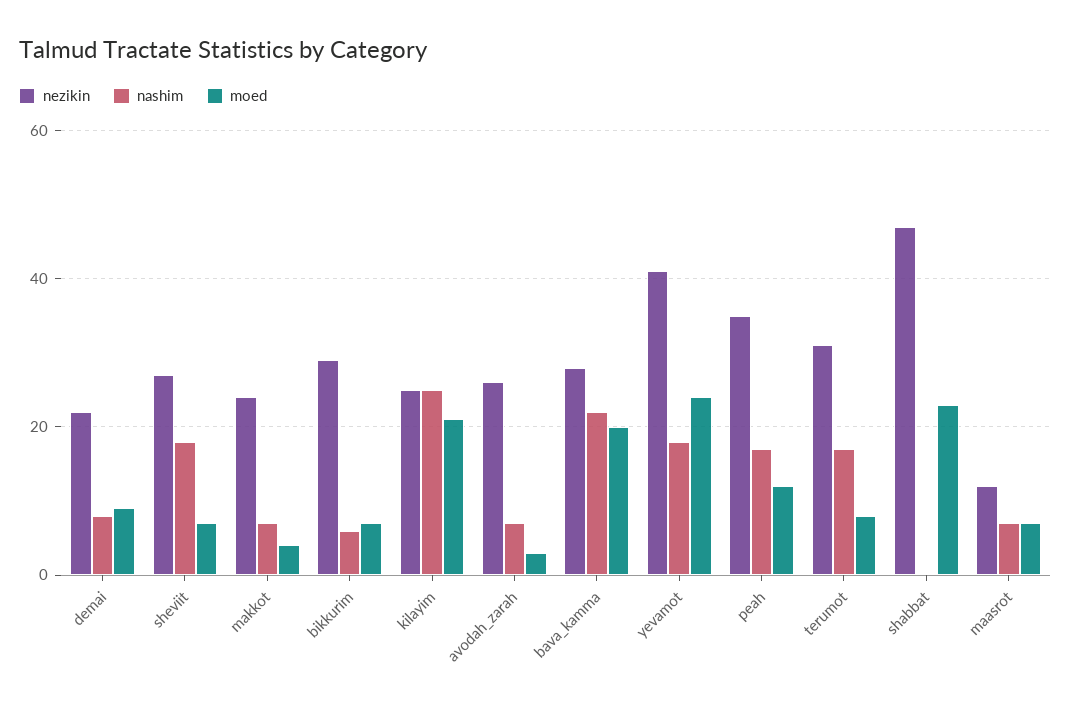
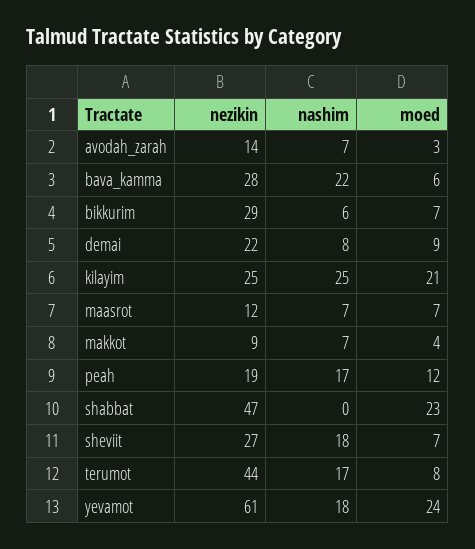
nezikin, makkot: 25 -> 9
nezikin, avodah_zarah: 25 -> 14
moed, bava_kamma: 20 -> 6
nezikin, yevamot: 40 -> 61
nezikin, peah: 35 -> 19
nezikin, terumot: 30 -> 44

